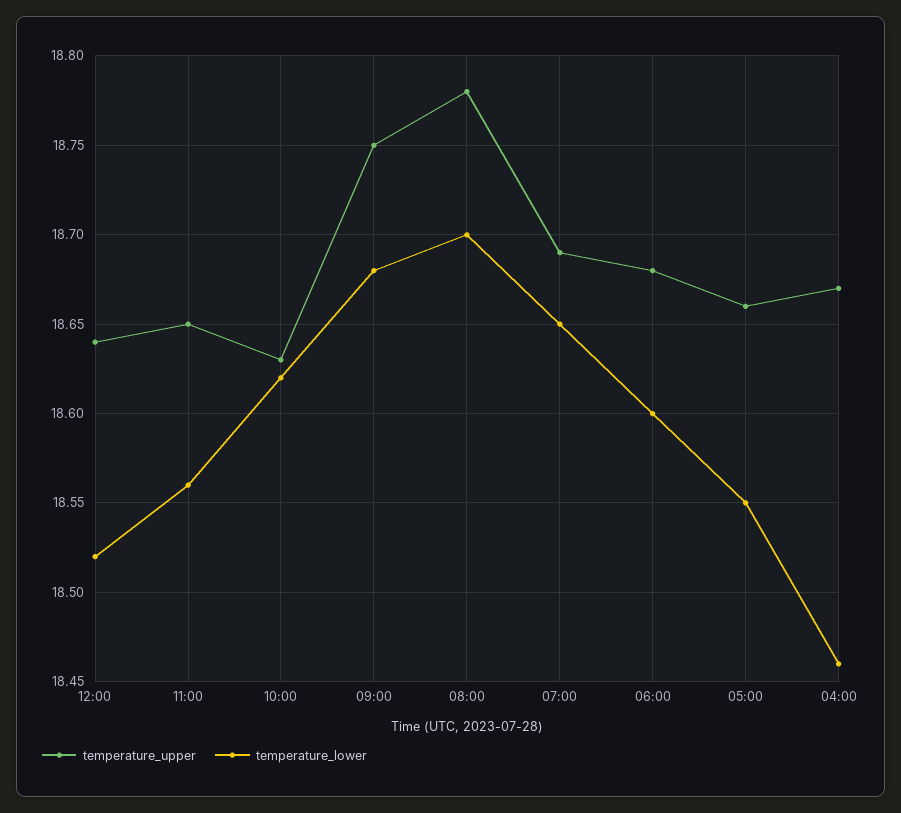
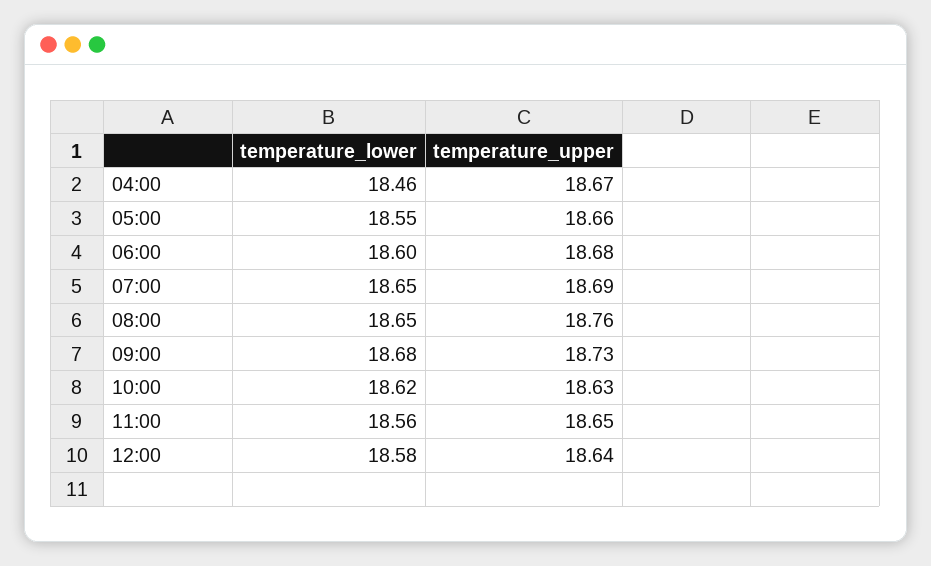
temperature_lower, 12:00: 18.52 -> 18.58
temperature_upper, 09:00: 18.75 -> 18.73
temperature_upper, 08:00: 18.78 -> 18.76
temperature_lower, 08:00: 18.7 -> 18.65

